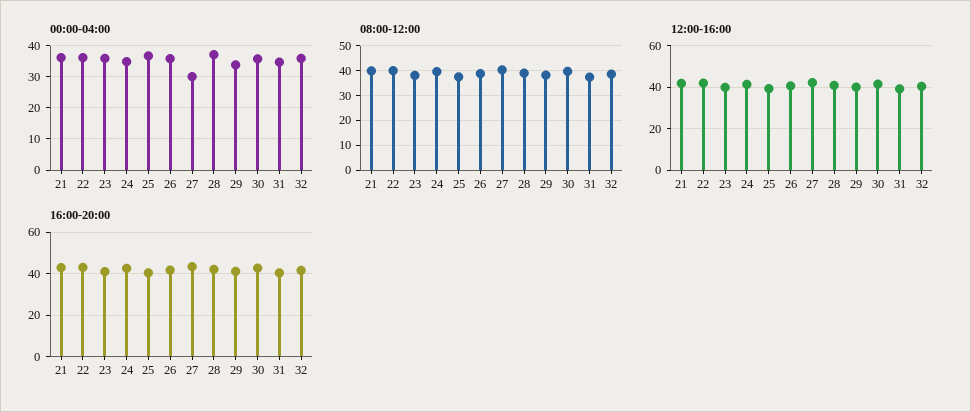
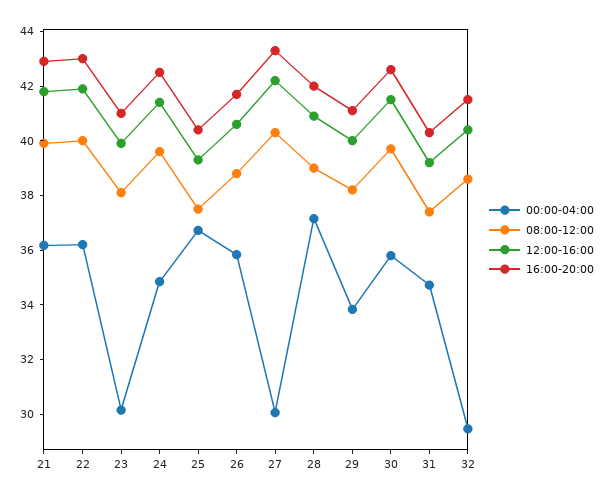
00:00-04:00, 23: 36 -> 30
00:00-04:00, 32: 36 -> 29.5

